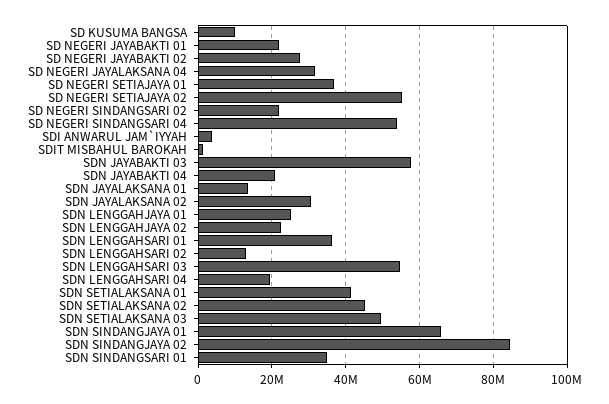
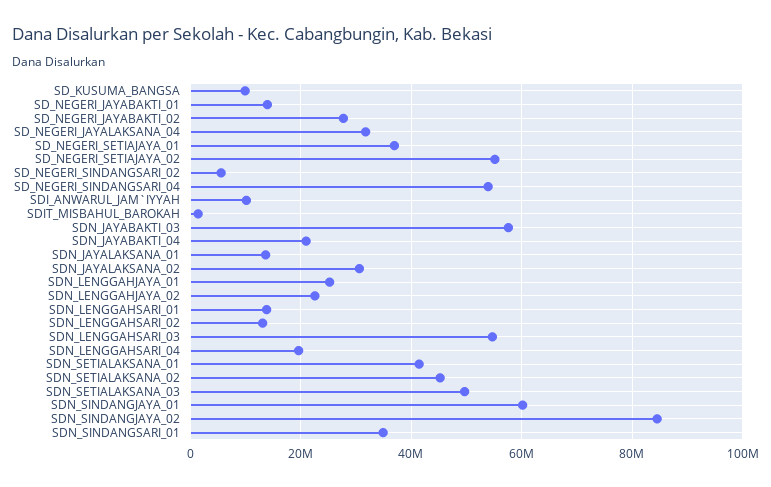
SD NEGERI JAYABAKTI 01: 22000000 -> 14000000
SD NEGERI SINDANGSARI 02: 22000000 -> 6000000
SDI ANWARUL JAM`IYYAH: 4000000 -> 10000000
SDN LENGGAHSARI 01: 36000000 -> 14000000
SDN SINDANGJAYA 01: 66000000 -> 60000000

